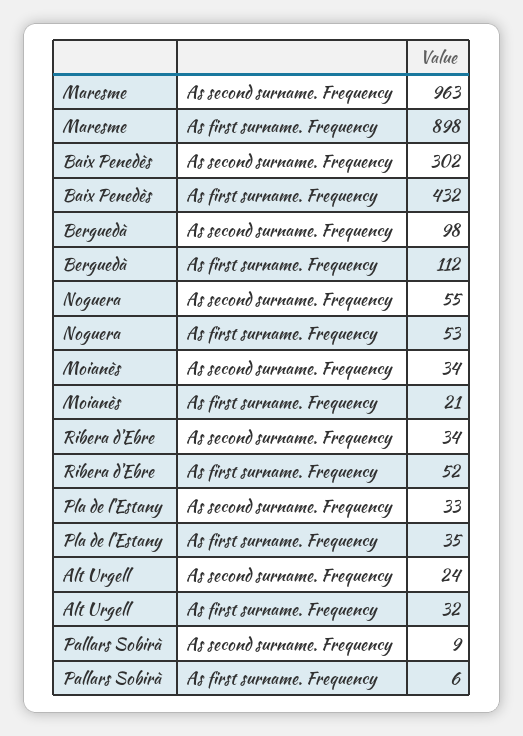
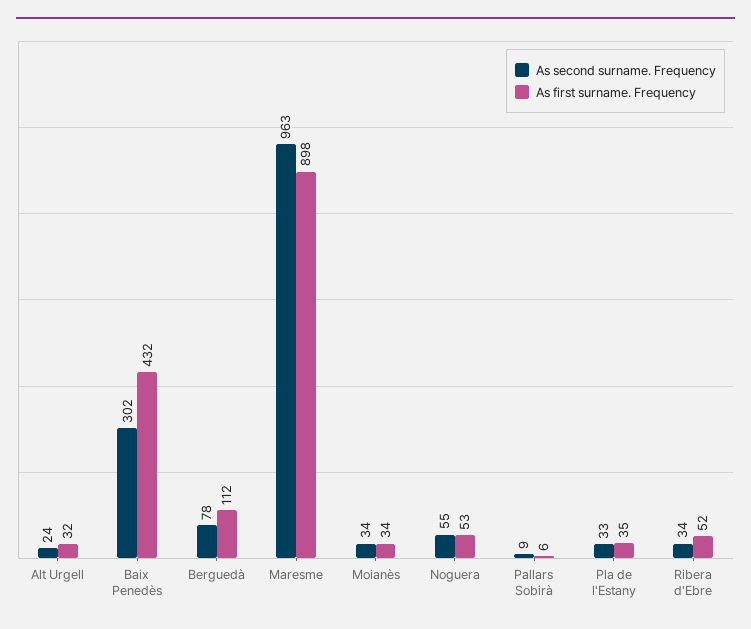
As second surname. Frequency, Berguedà: 98 -> 78
As first surname. Frequency, Moianès: 21 -> 34

